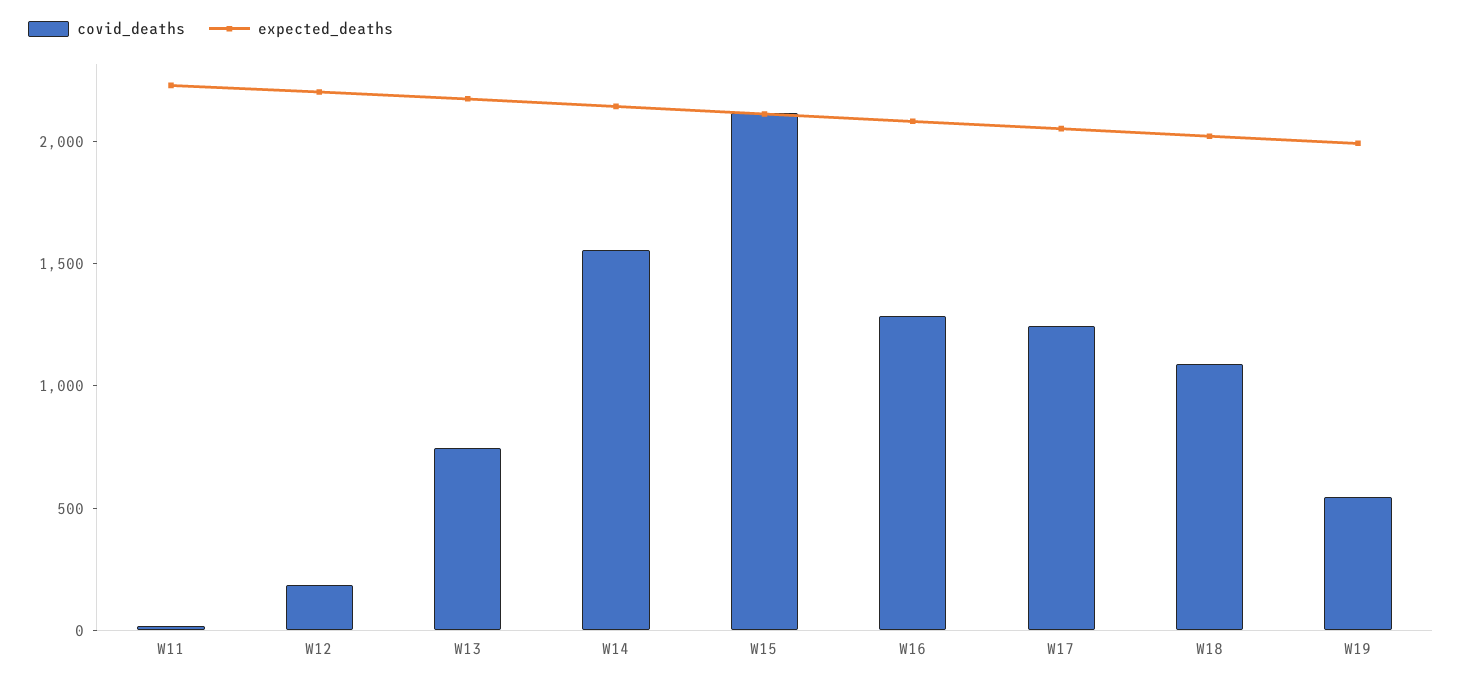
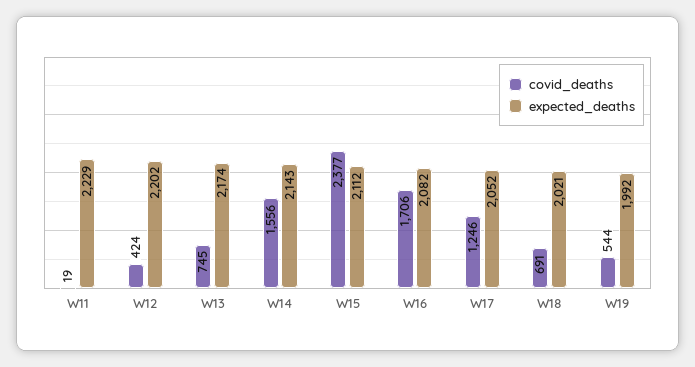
covid_deaths, W12: 200 -> 424
covid_deaths, W15: 2100 -> 2377
covid_deaths, W16: 1300 -> 1706
covid_deaths, W18: 1100 -> 691

